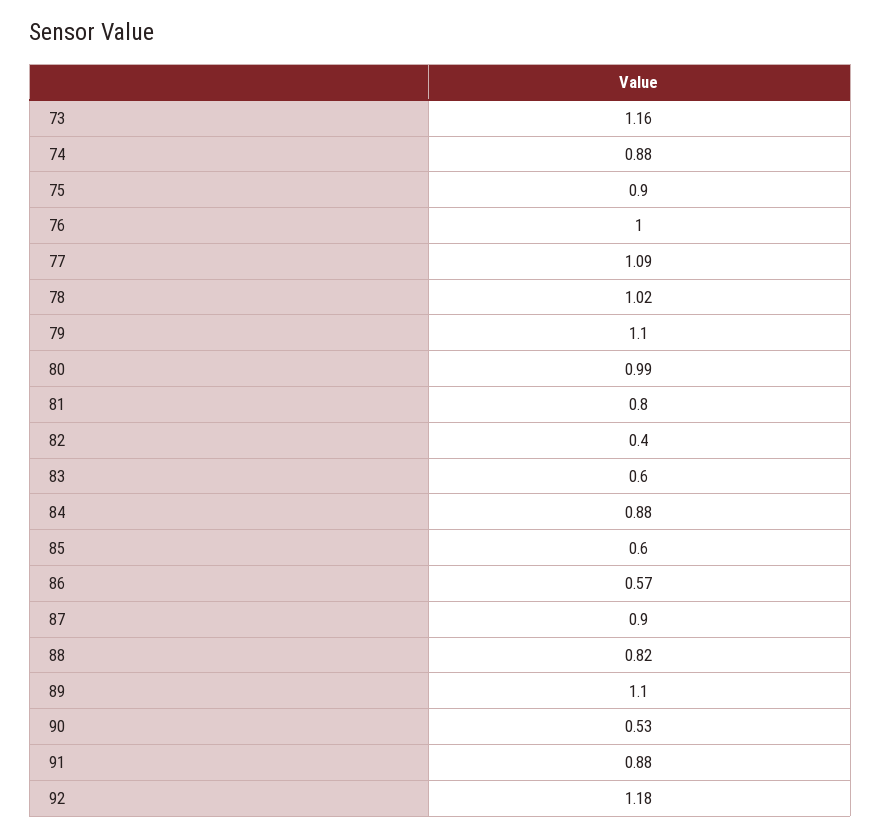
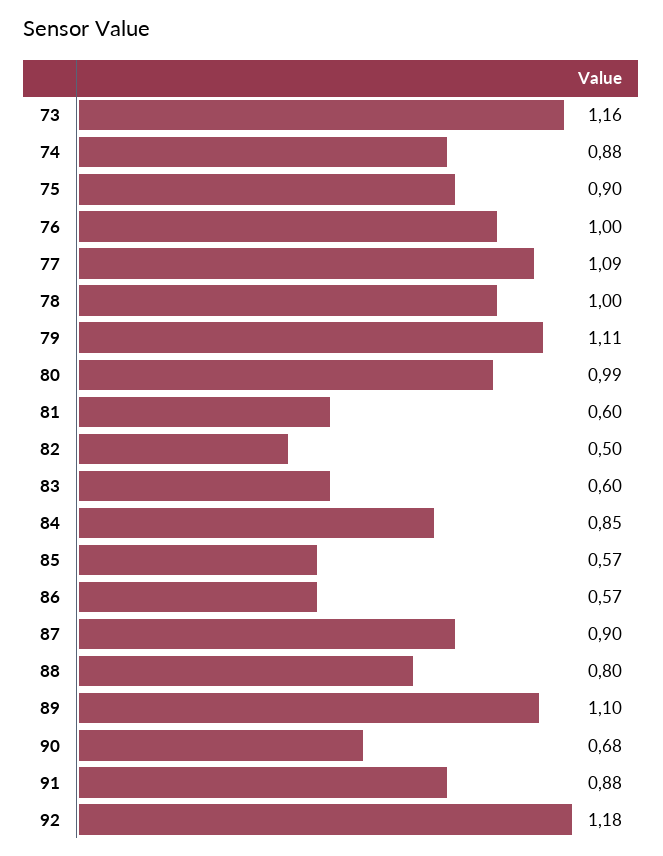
78: 1.02 -> 1
79: 1.1 -> 1.11
81: 0.8 -> 0.6
82: 0.4 -> 0.5
84: 0.88 -> 0.85
85: 0.6 -> 0.57
88: 0.82 -> 0.8
90: 0.53 -> 0.68

